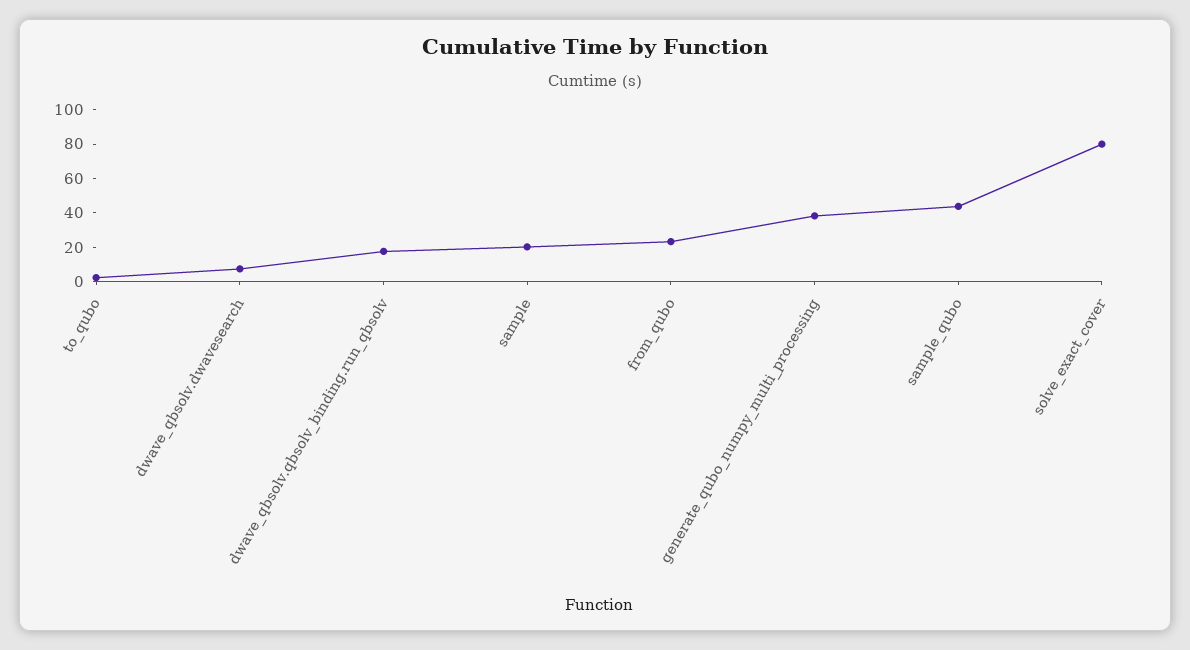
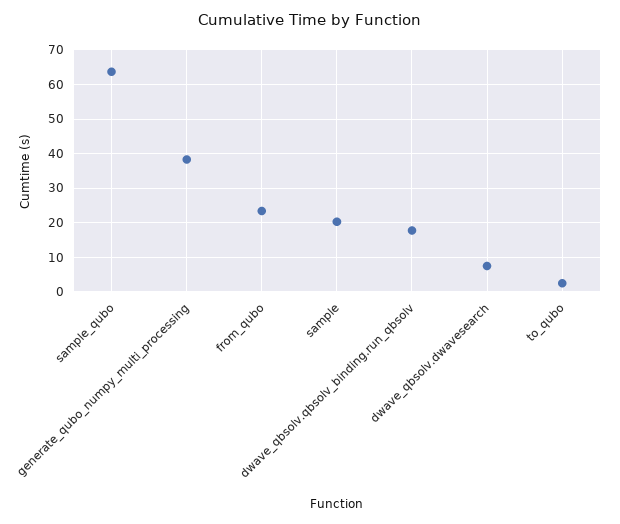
sample_qubo: 45 -> 64
solve_exact_cover: 80 -> none

